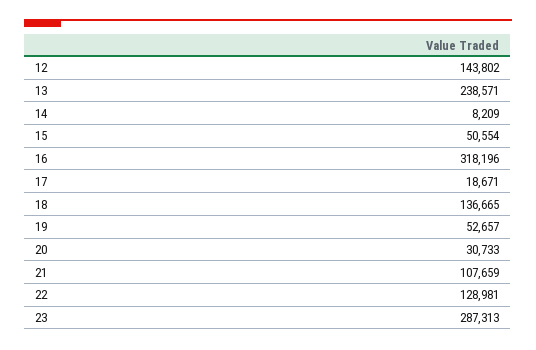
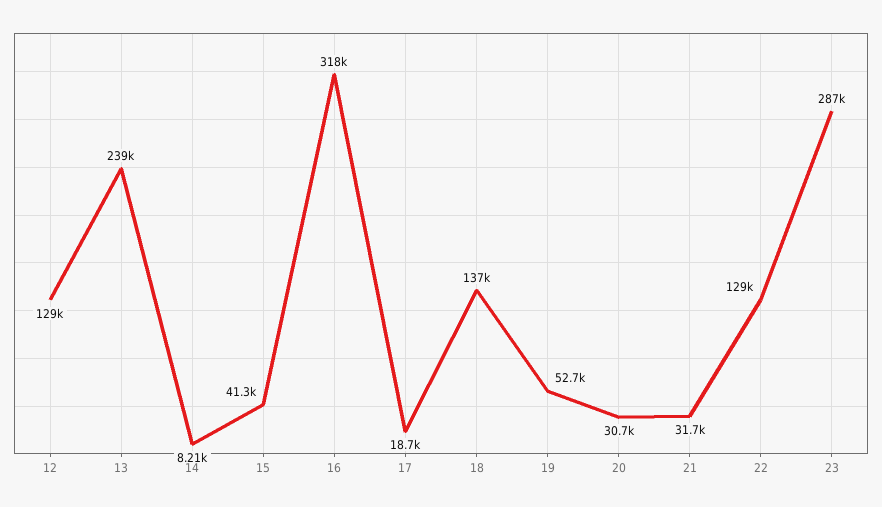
12: 143802 -> 129000
15: 50554 -> 41300
21: 107659 -> 31700

